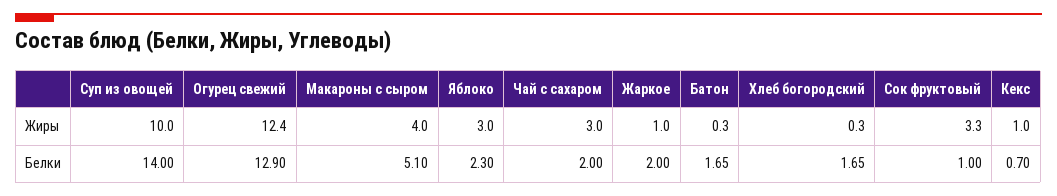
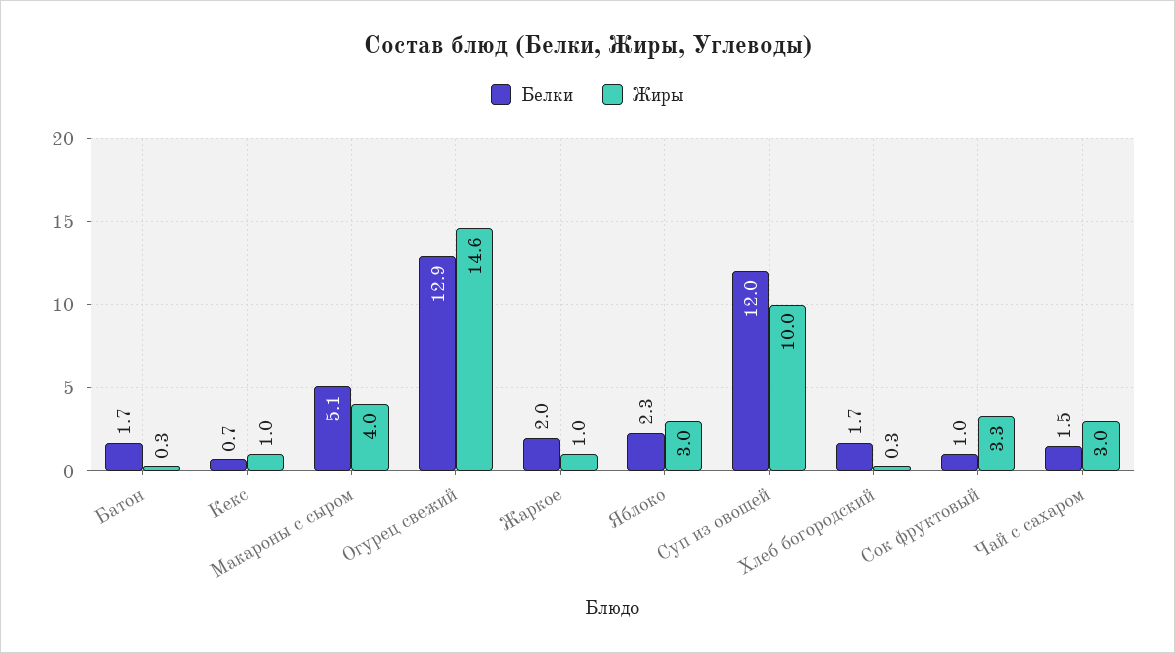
Жиры, Огурец свежий: 12.4 -> 14.6
Белки, Суп из овощей: 14 -> 12
Белки, Чай с сахаром: 2 -> 1.5

